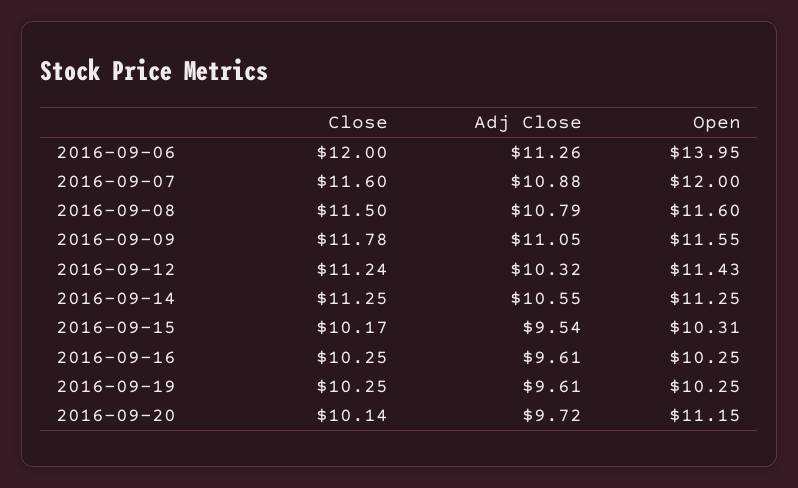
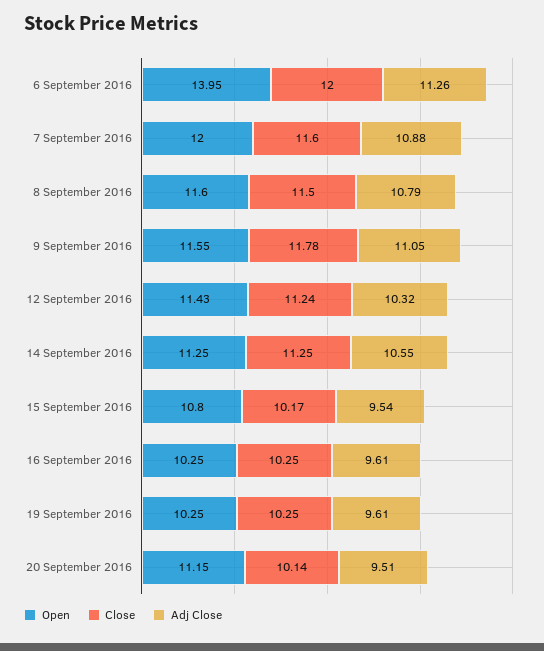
Open, 2016-09-15: 10.31 -> 10.8
Adj Close, 2016-09-20: 9.72 -> 9.51

